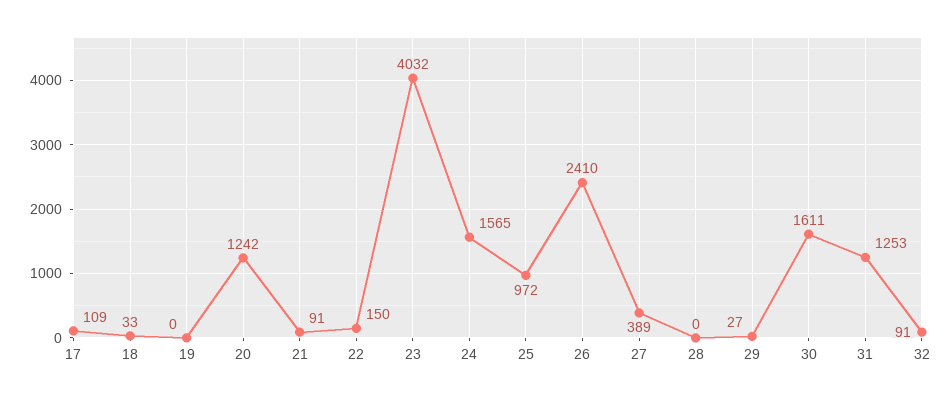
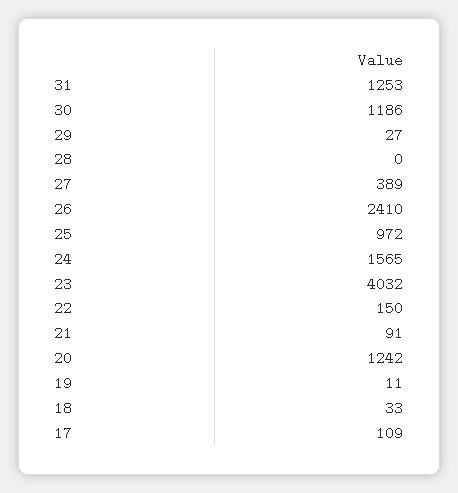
19: 0 -> 11
30: 1611 -> 1186
32: 91 -> none

